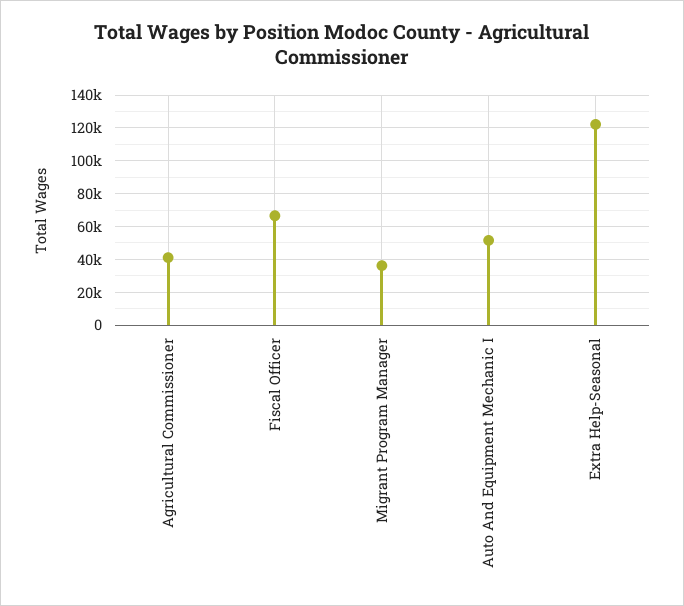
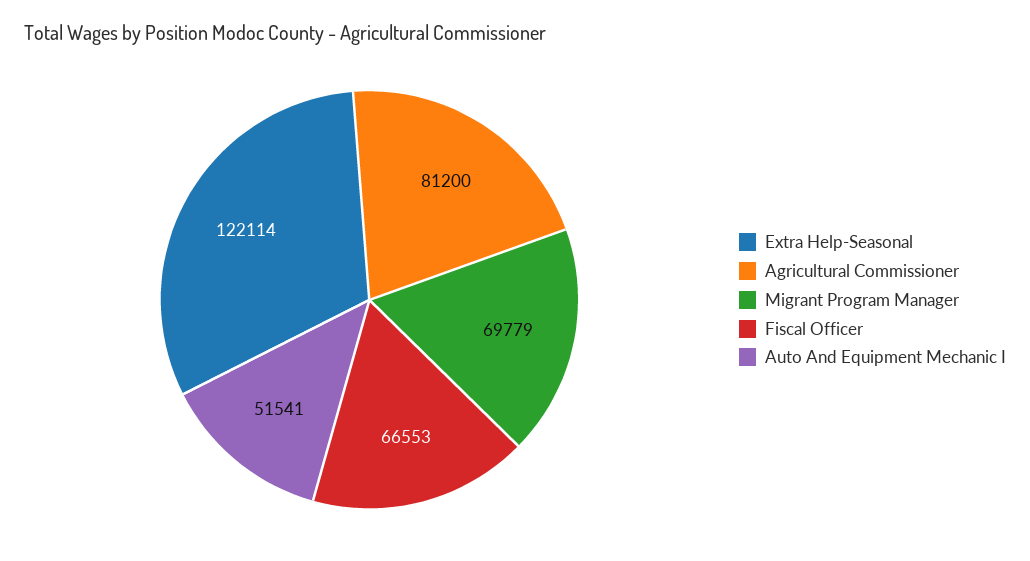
Agricultural Commissioner: 40000 -> 81200
Migrant Program Manager: 35000 -> 69779

